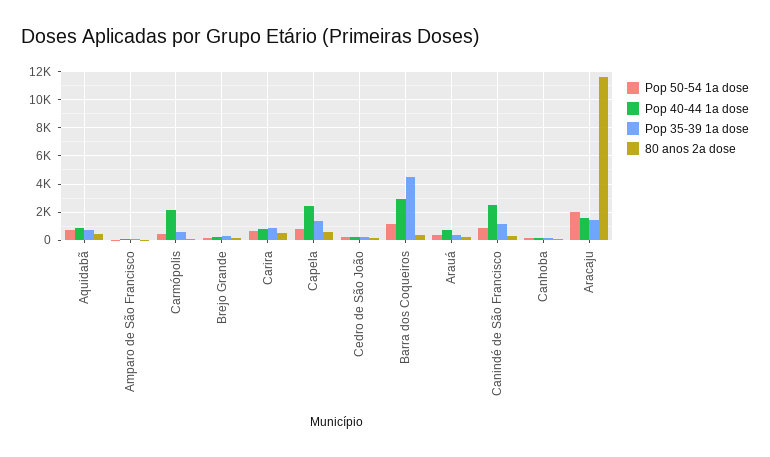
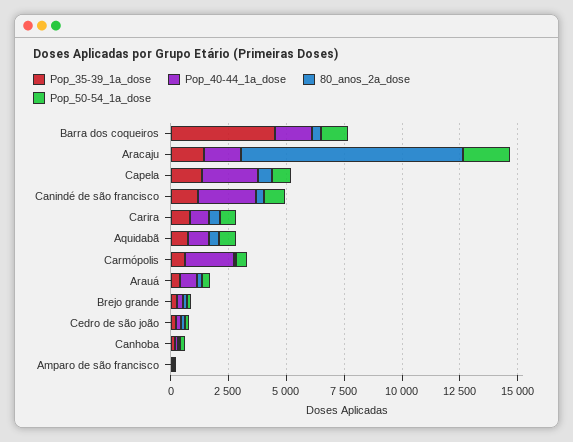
Pop 40-44 1a dose, Barra dos Coqueiros: 3000 -> 1500
80 anos 2a dose, Aracaju: 11500 -> 9500

